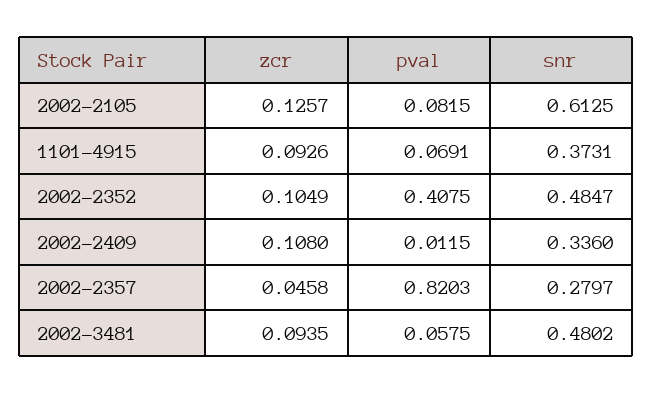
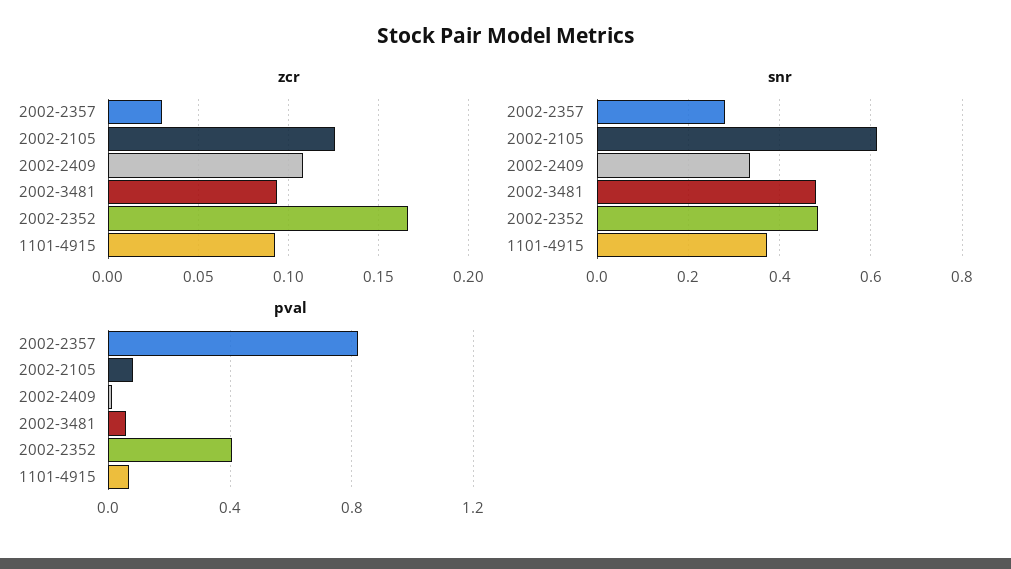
zcr, 2002-2352: 0.1049 -> 0.165
zcr, 2002-2357: 0.0458 -> 0.03

